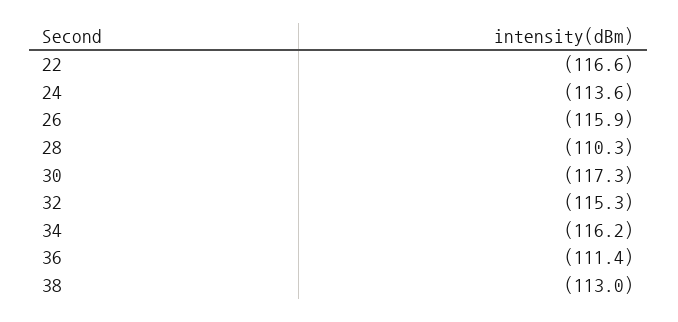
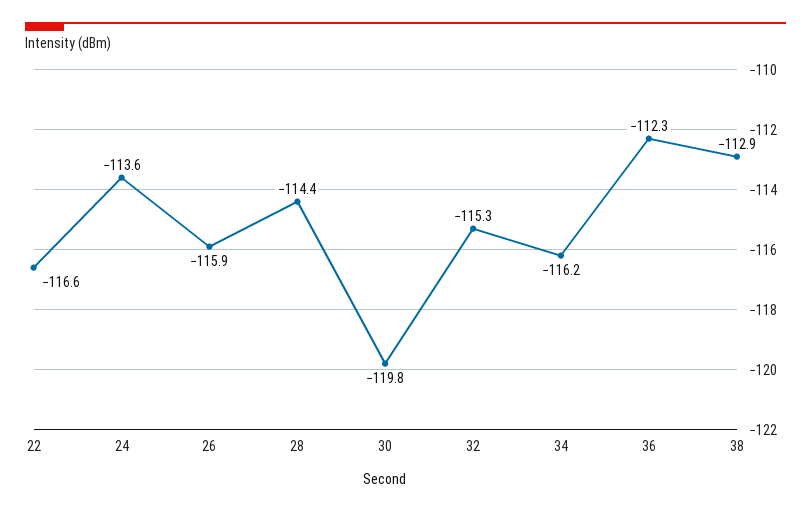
28: -110.3 -> -114.4
30: -117.3 -> -119.8
36: -111.4 -> -112.3
38: -113 -> -112.9

